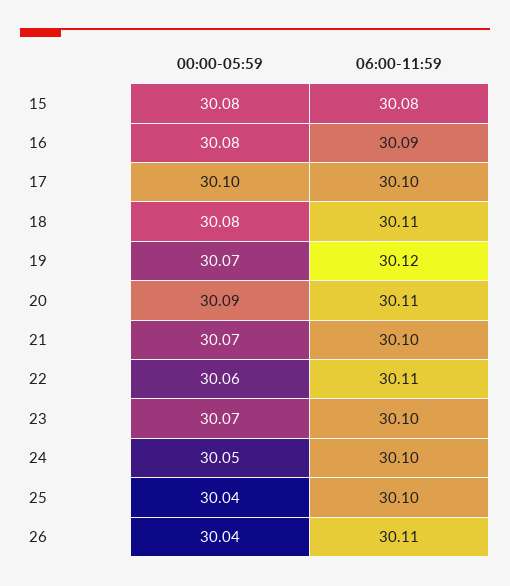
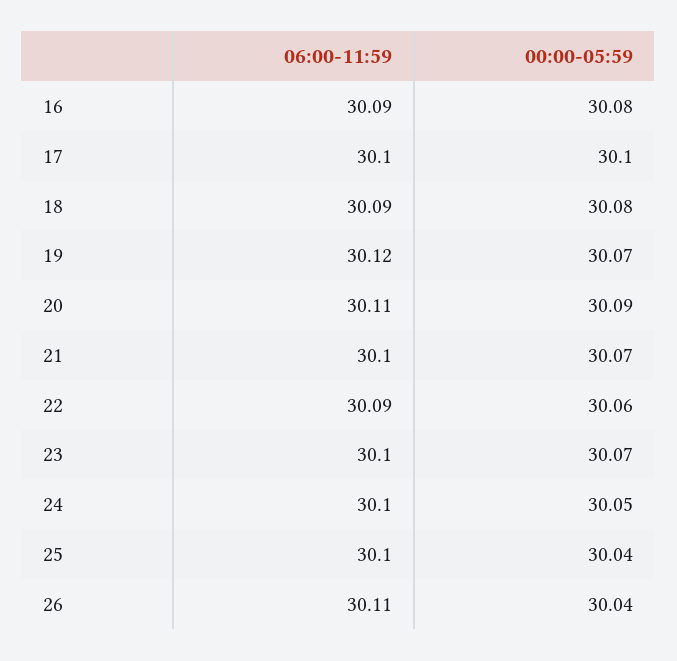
00:00-05:59, 15: 30.08 -> none
06:00-11:59, 15: 30.08 -> none
06:00-11:59, 18: 30.11 -> 30.09
06:00-11:59, 22: 30.11 -> 30.09

